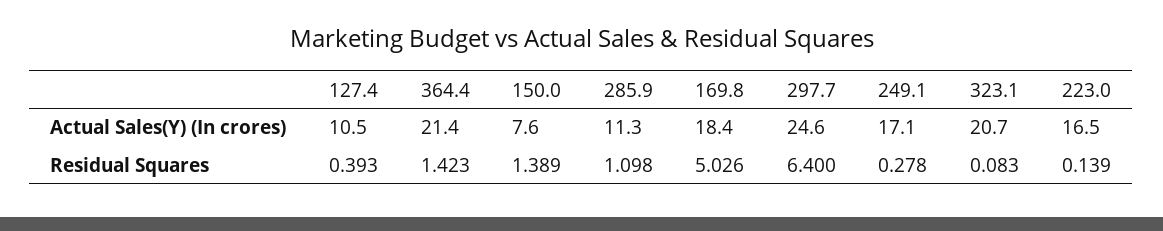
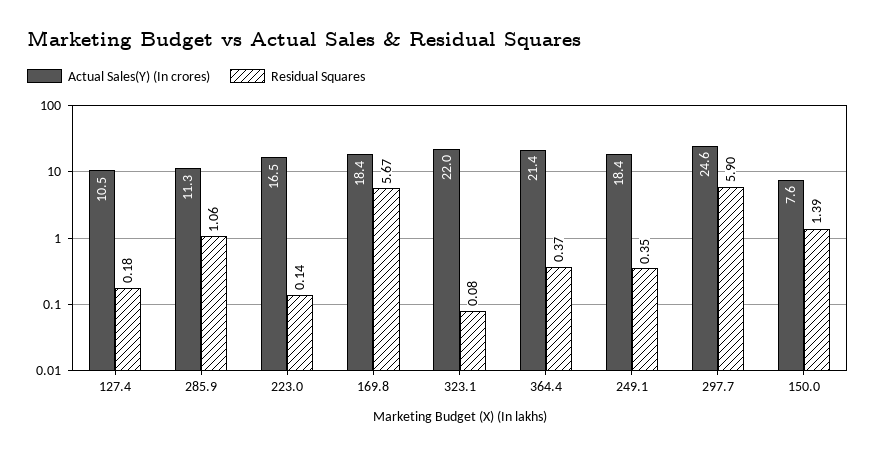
Actual Sales(Y) (In crores), 249.1: 17.1 -> 18.4
Actual Sales(Y) (In crores), 323.1: 20.7 -> 22
Residual Squares, 127.4: 0.393 -> 0.18
Residual Squares, 364.4: 1.423 -> 0.37
Residual Squares, 285.9: 1.098 -> 1.06
Residual Squares, 169.8: 5.026 -> 5.67
Residual Squares, 297.7: 6.4 -> 5.9
Residual Squares, 249.1: 0.278 -> 0.35

